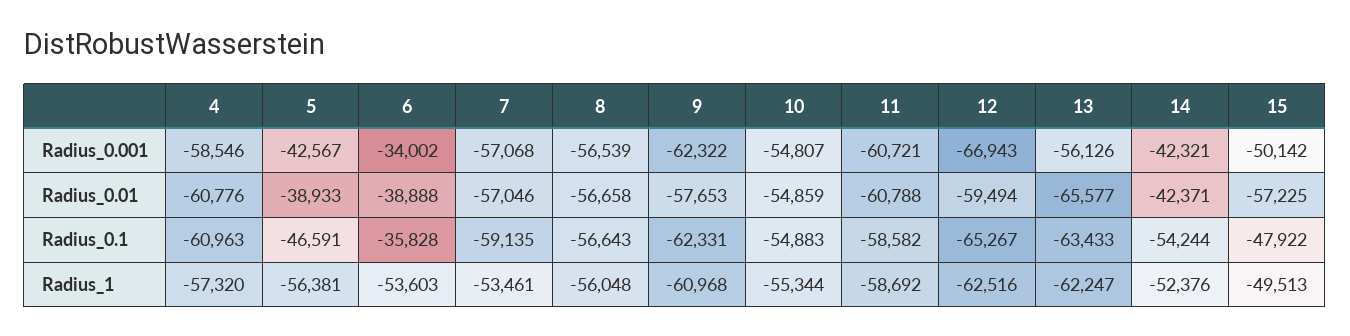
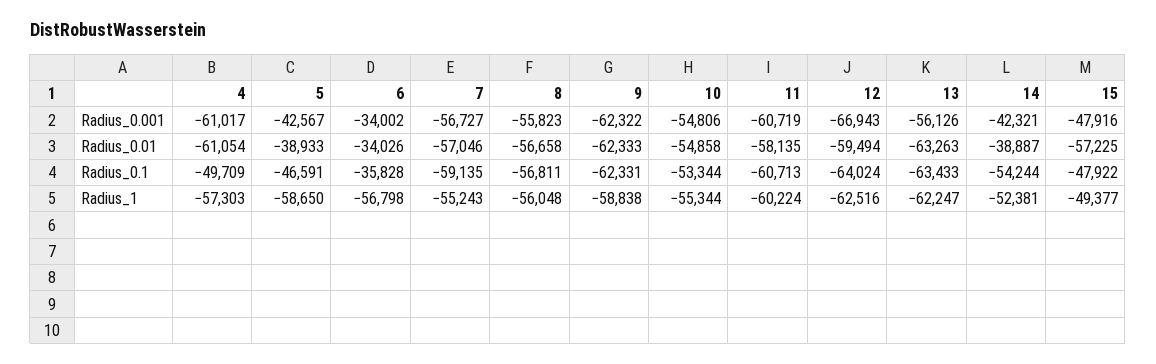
4, Radius_0.001: -58546 -> -61017
7, Radius_0.001: -57068 -> -56727
8, Radius_0.001: -56539 -> -55823
10, Radius_0.001: -54807 -> -54806
11, Radius_0.001: -60721 -> -60719
15, Radius_0.001: -50142 -> -47916
4, Radius_0.01: -60776 -> -61054
6, Radius_0.01: -38888 -> -34026
9, Radius_0.01: -57653 -> -62333
10, Radius_0.01: -54859 -> -54858
11, Radius_0.01: -60788 -> -58135
13, Radius_0.01: -65577 -> -63263
14, Radius_0.01: -42371 -> -38887
4, Radius_0.1: -60963 -> -49709
8, Radius_0.1: -56643 -> -56811
10, Radius_0.1: -54883 -> -53344
11, Radius_0.1: -58582 -> -60713
12, Radius_0.1: -65267 -> -64024
4, Radius_1: -57320 -> -57303
5, Radius_1: -56381 -> -58650
6, Radius_1: -53603 -> -56798
7, Radius_1: -53461 -> -55243
9, Radius_1: -60968 -> -58838
11, Radius_1: -58692 -> -60224
14, Radius_1: -52376 -> -52381
15, Radius_1: -49513 -> -49377

